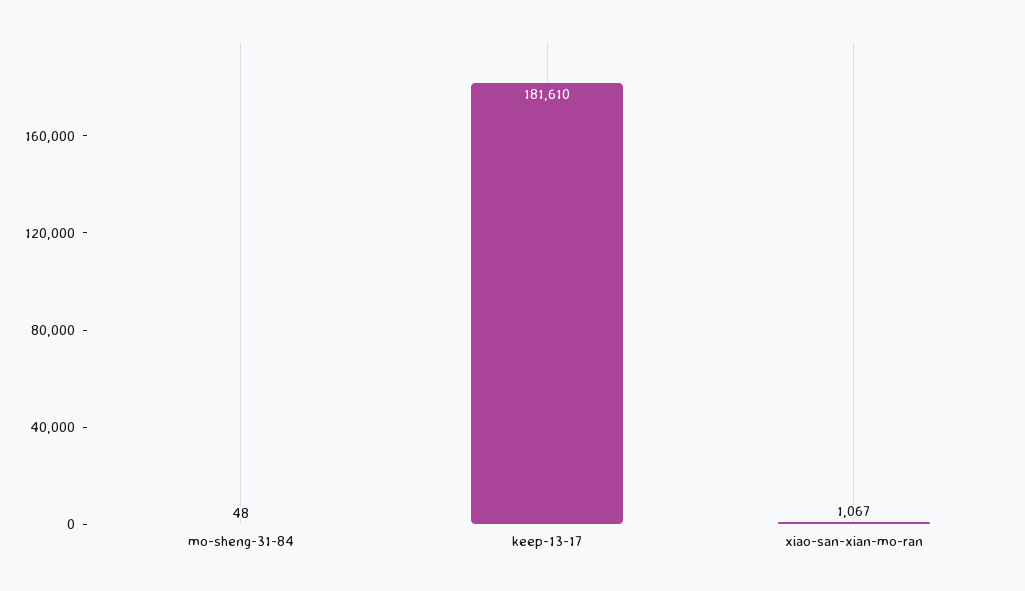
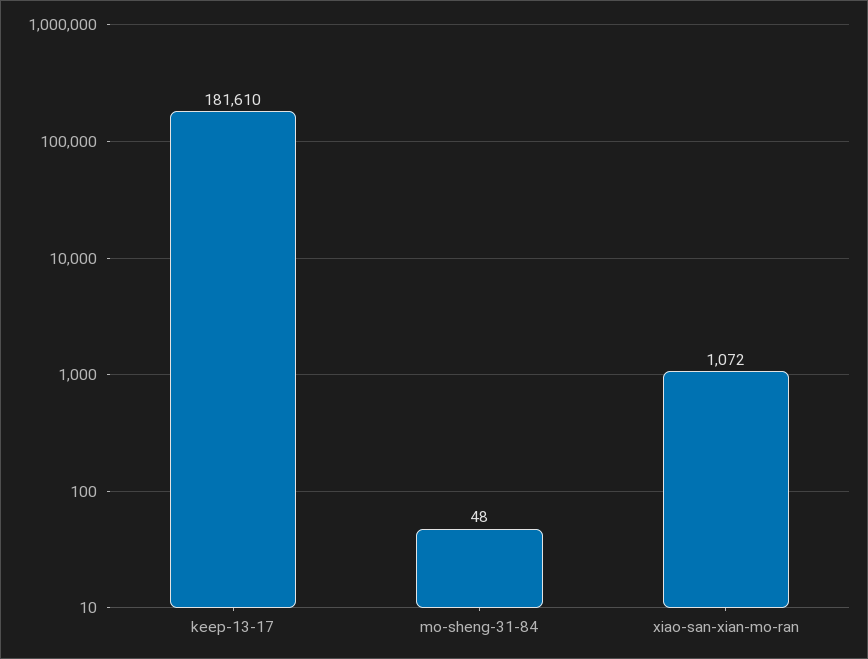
xiao-san-xian-mo-ran: 1067 -> 1072

